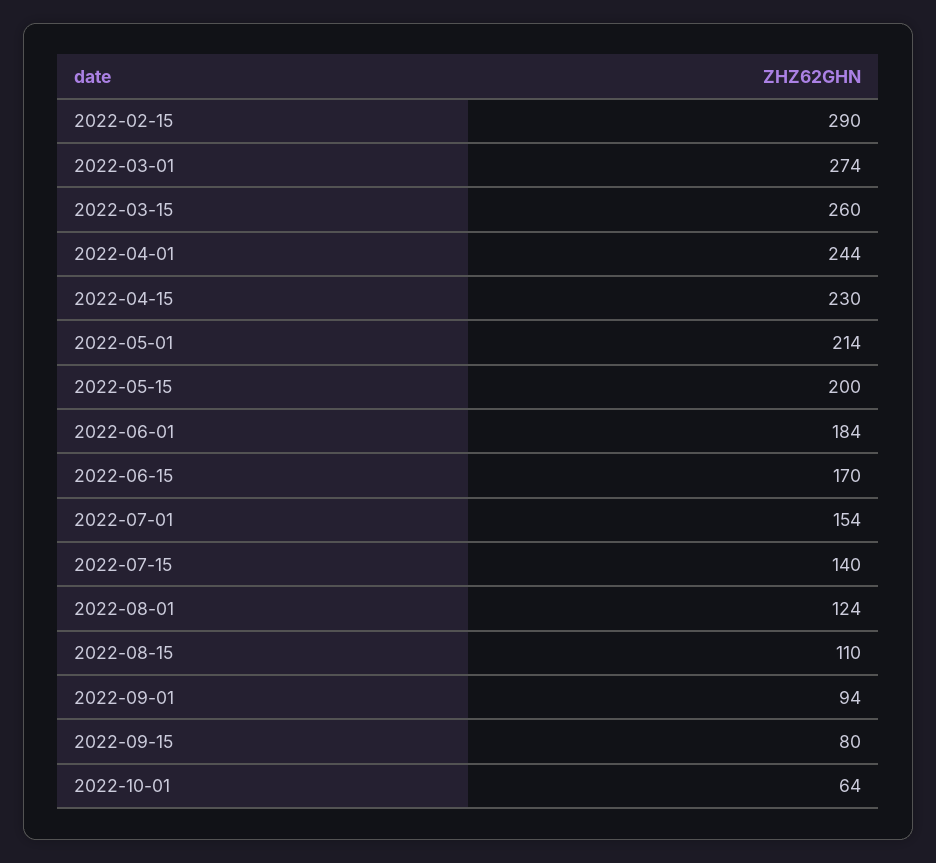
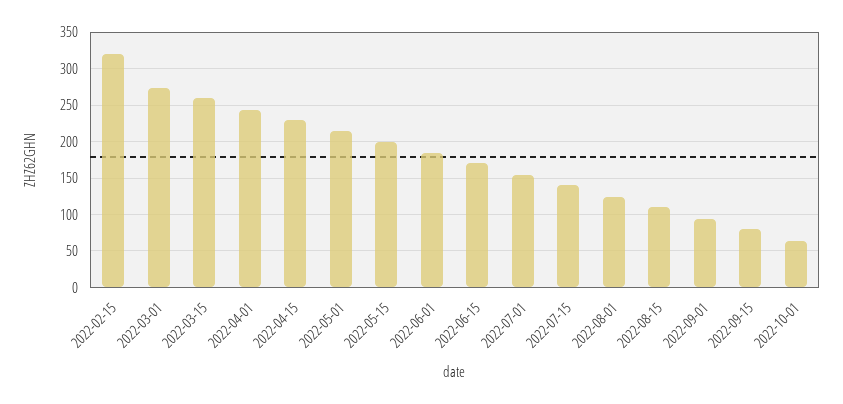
2022-02-15: 290 -> 320

